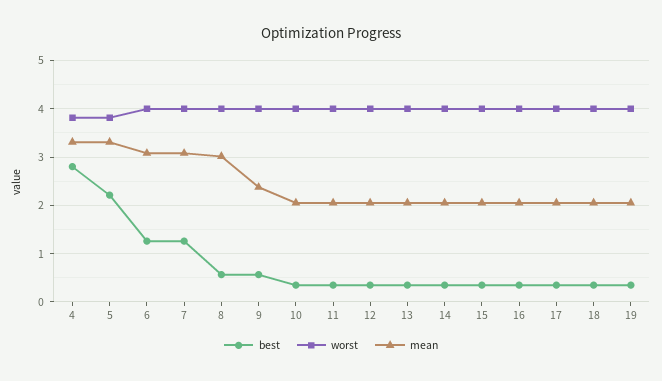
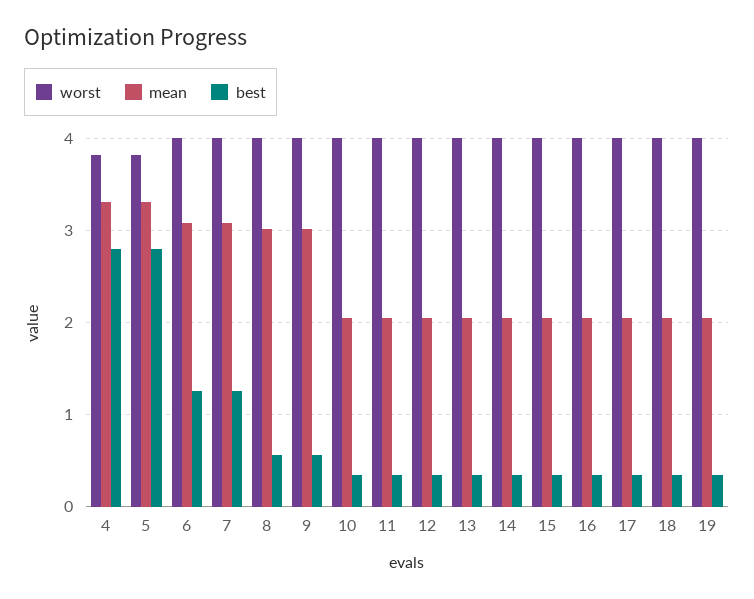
best, 5: 2.2 -> 2.8
mean, 9: 2.4 -> 3

